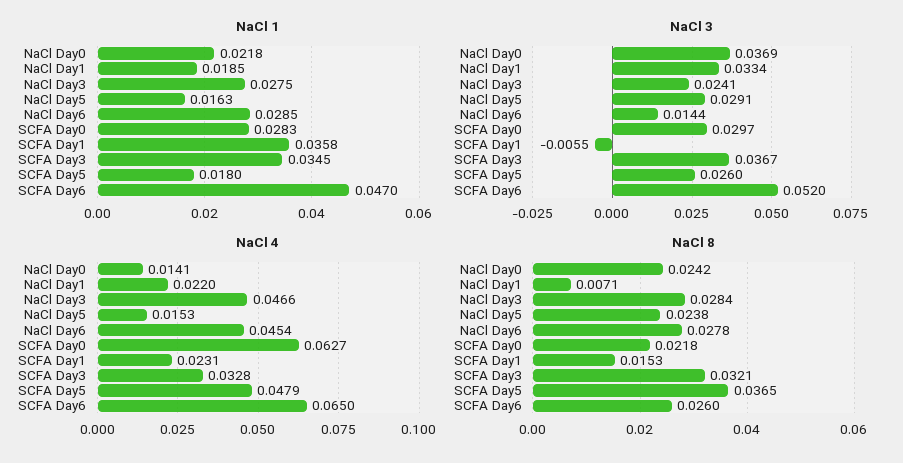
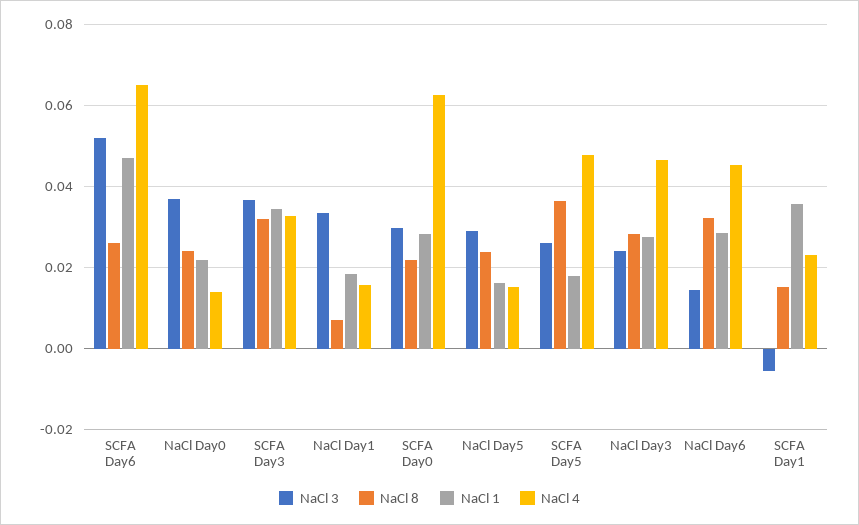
NaCl 4, NaCl Day1: 0.022 -> 0.016
NaCl 8, NaCl Day6: 0.0278 -> 0.032

